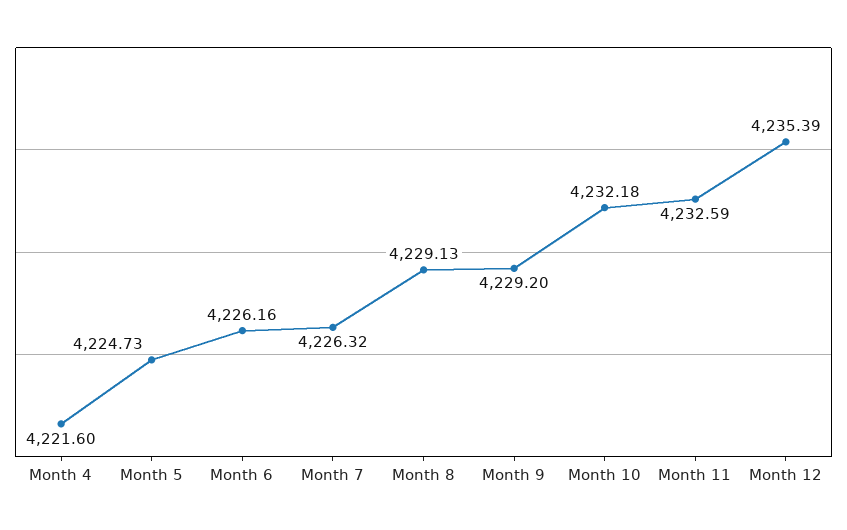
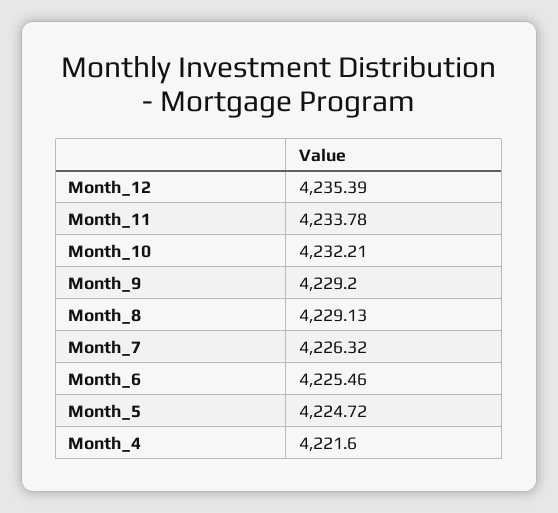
Month 5: 4224.73 -> 4224.72
Month 6: 4226.16 -> 4225.46
Month 10: 4232.18 -> 4232.21
Month 11: 4232.59 -> 4233.78

